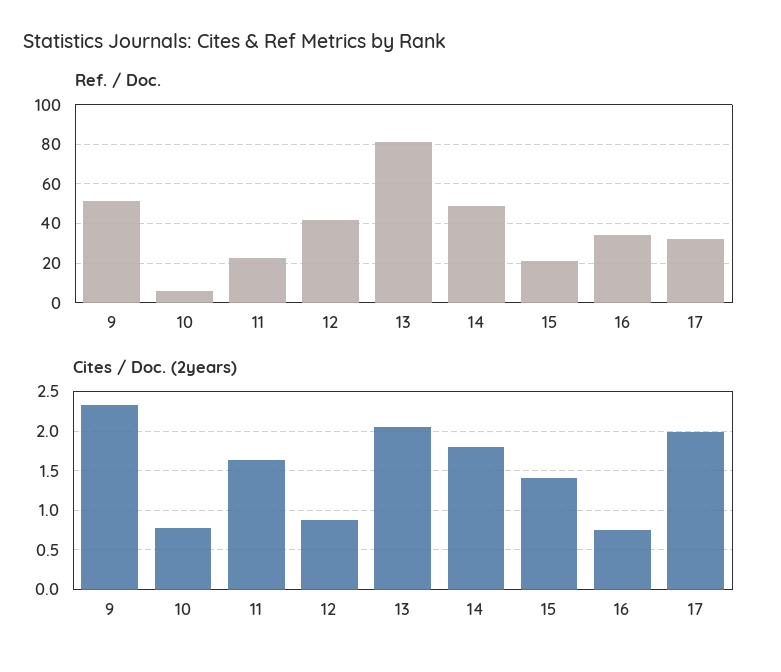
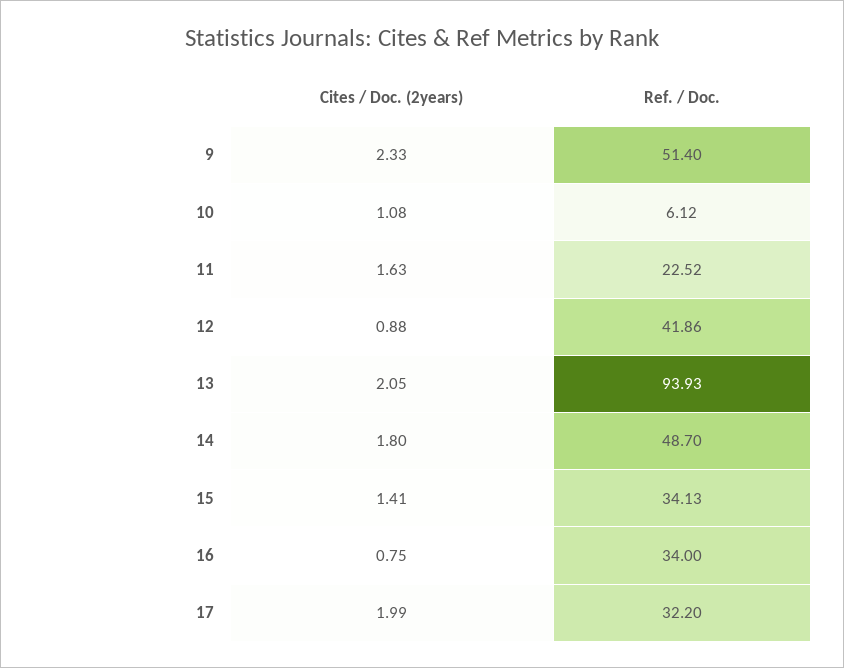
Ref. / Doc., 13: 80 -> 93.93
Ref. / Doc., 15: 20 -> 34.13
Cites / Doc. (2years), 10: 0.8 -> 1.08

